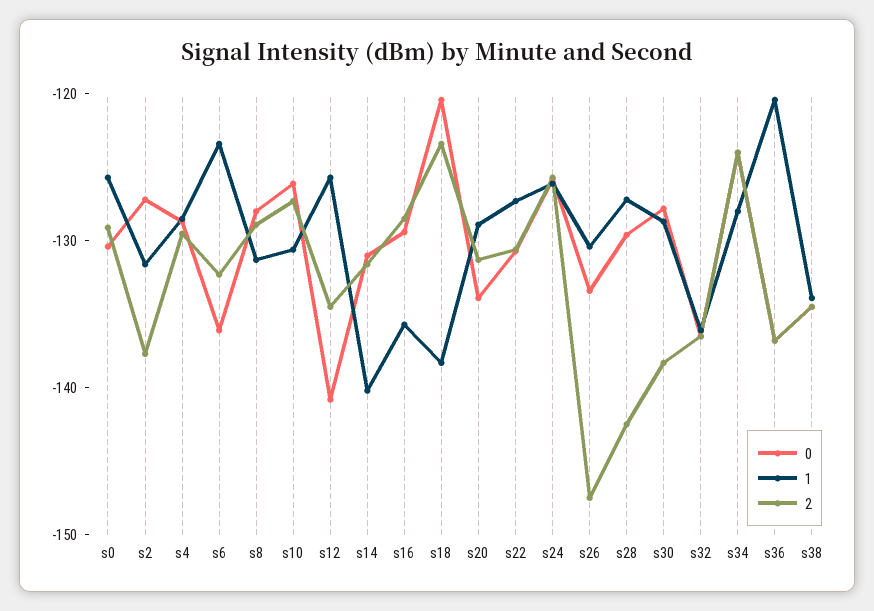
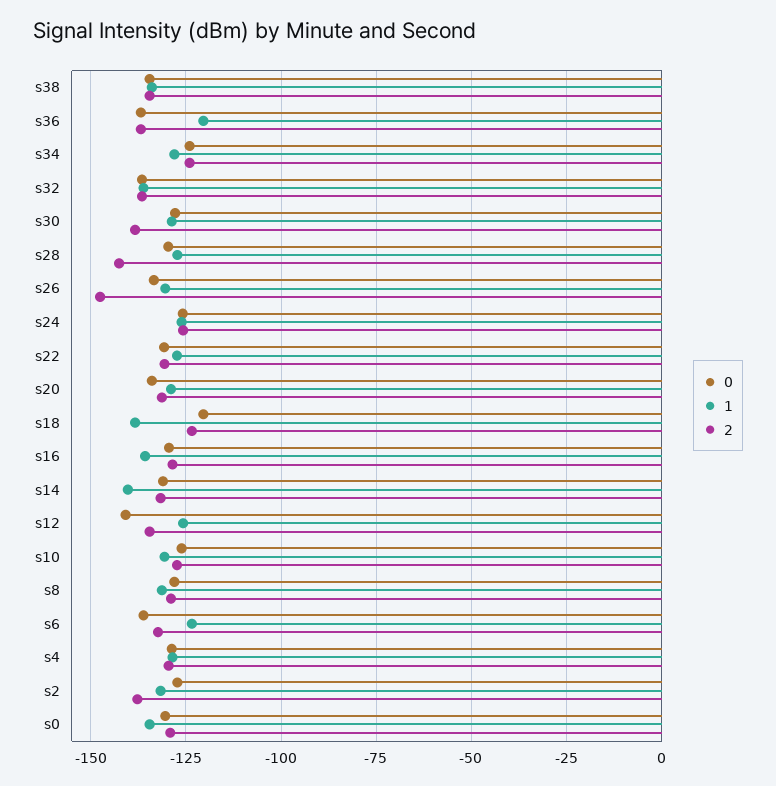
1, s0: -126 -> -135

